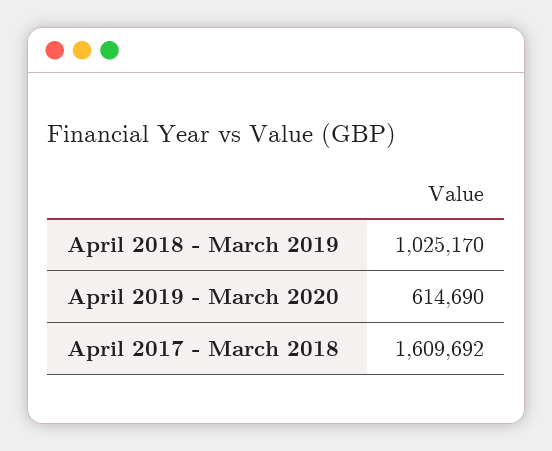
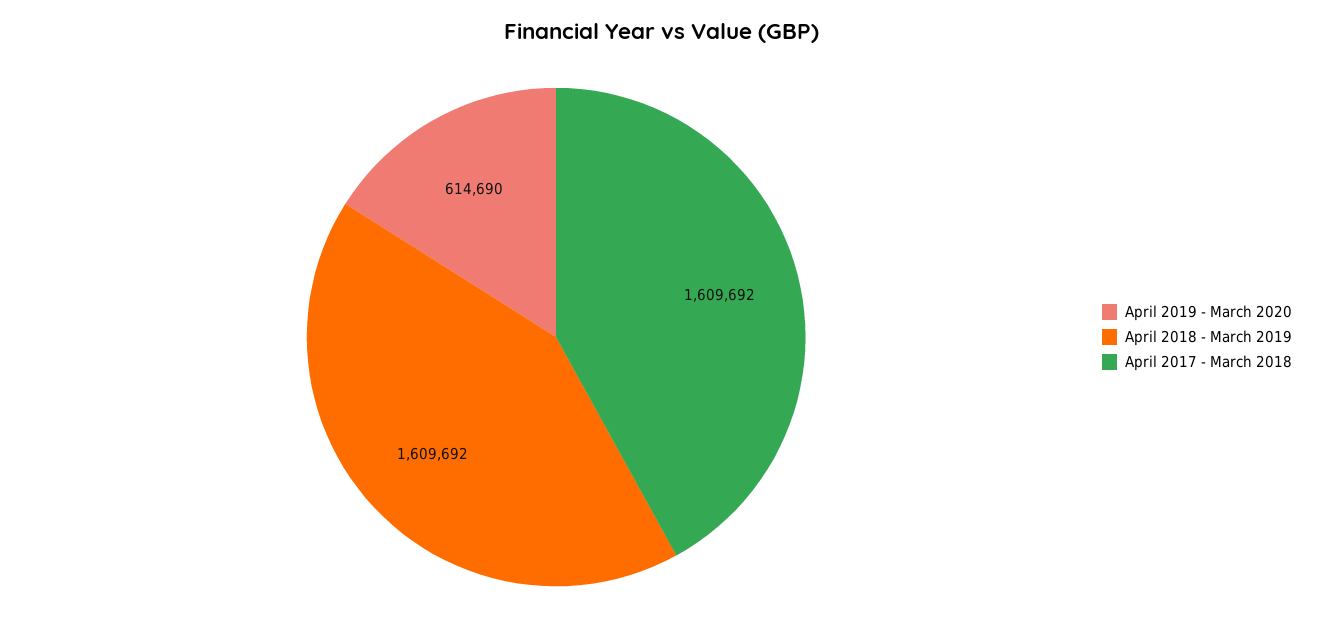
April 2018 - March 2019: 1025170 -> 1609692

